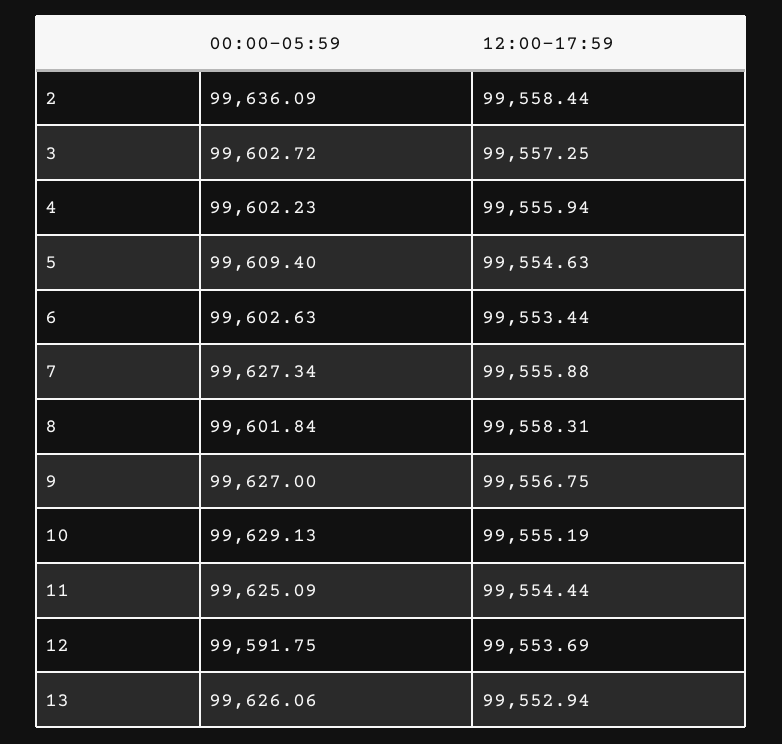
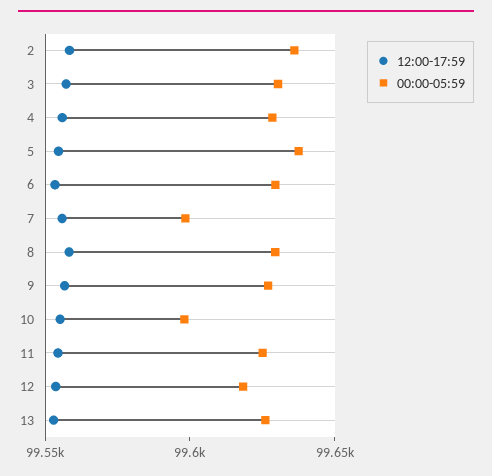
00:00-05:59, 3: 99602.72 -> 99630
00:00-05:59, 4: 99602.23 -> 99630
00:00-05:59, 5: 99609.4 -> 99640
00:00-05:59, 6: 99602.63 -> 99630
00:00-05:59, 7: 99627.34 -> 99600
00:00-05:59, 8: 99601.84 -> 99630
00:00-05:59, 10: 99629.13 -> 99600
00:00-05:59, 12: 99591.75 -> 99620

